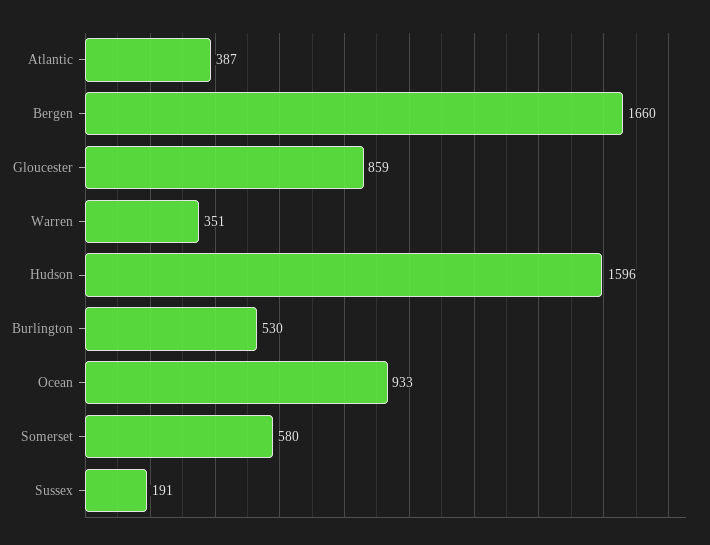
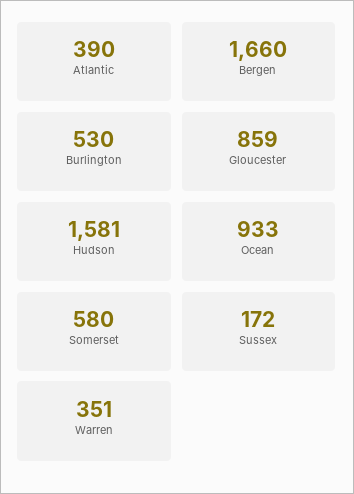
Atlantic: 387 -> 390
Hudson: 1596 -> 1581
Sussex: 191 -> 172

